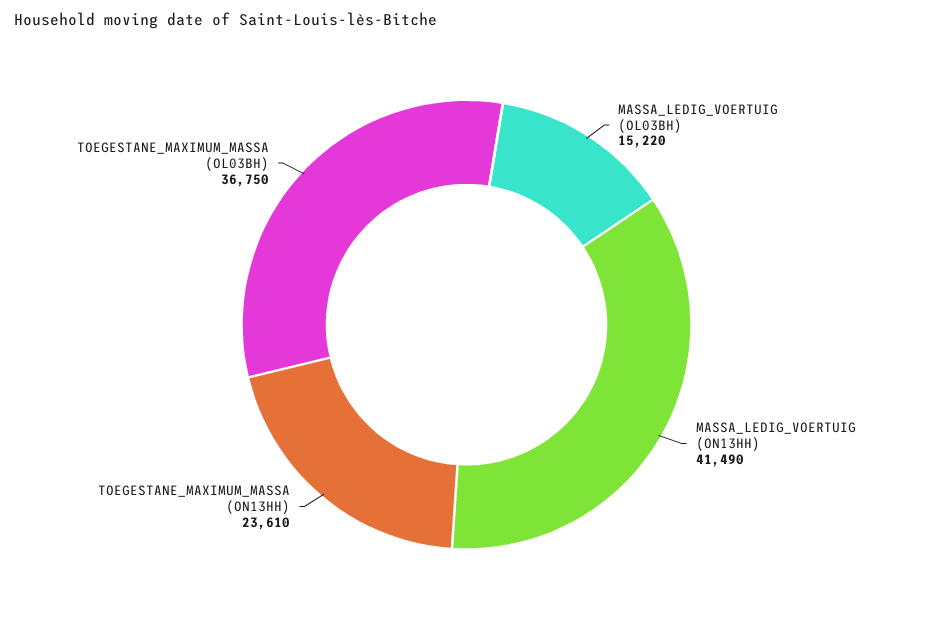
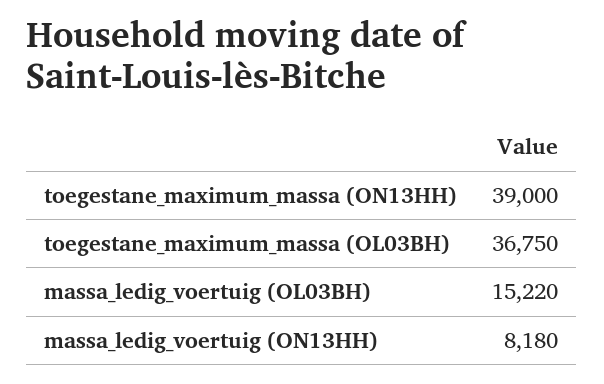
MASSA_LEDIG_VOERTUIG (ON13HH): 41490 -> 8180
TOEGESTANE_MAXIMUM_MASSA (ON13HH): 23610 -> 39000

